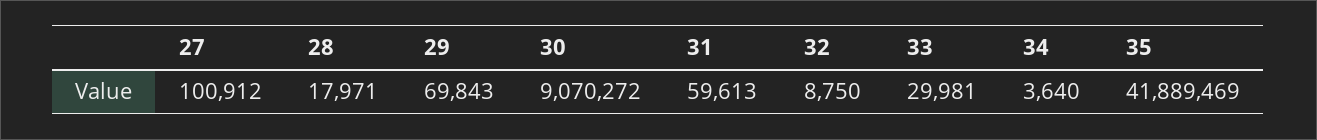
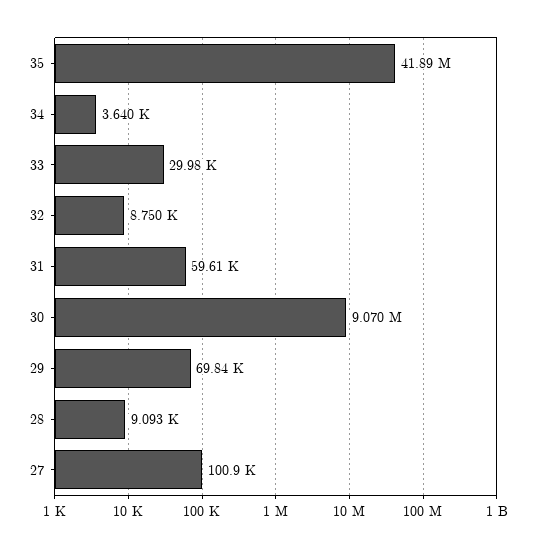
28: 17971 -> 9093

